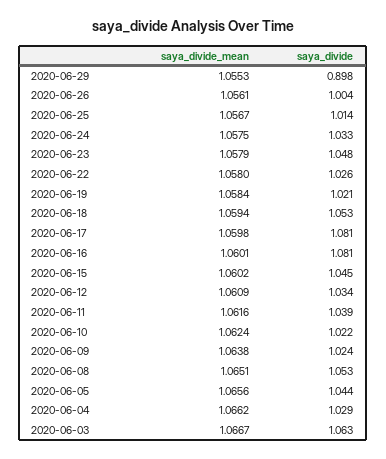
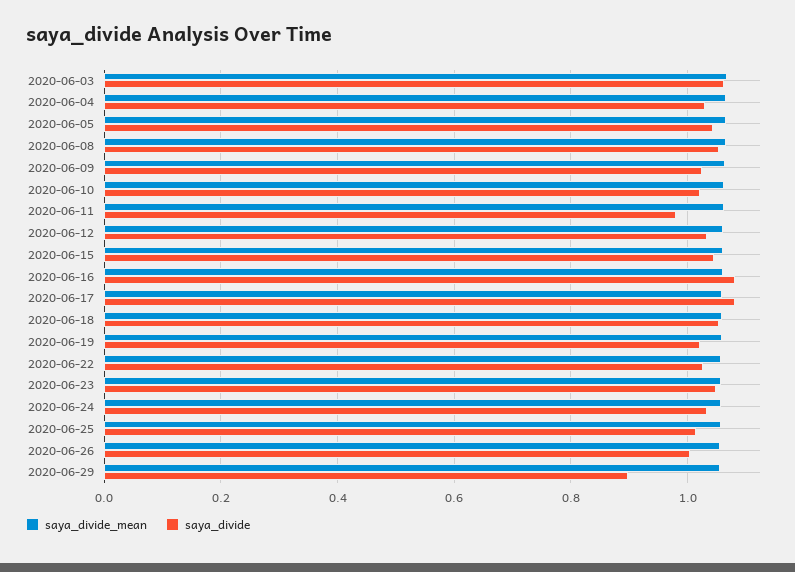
saya_divide, 2020-06-11: 1.039 -> 0.98

